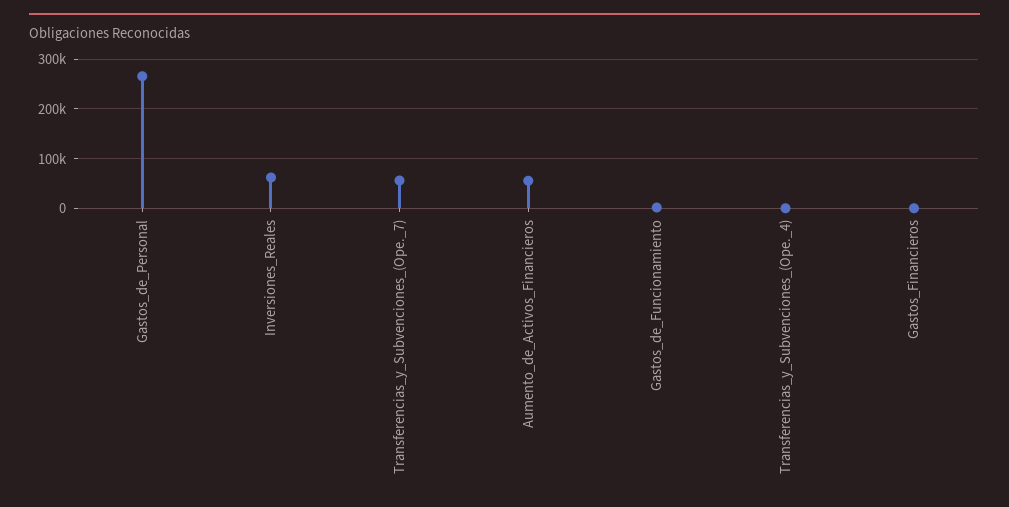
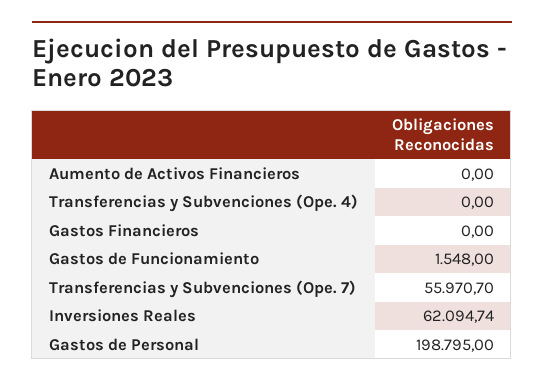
Gastos_de_Personal: 260000 -> 198795
Aumento_de_Activos_Financieros: 60000 -> 0

